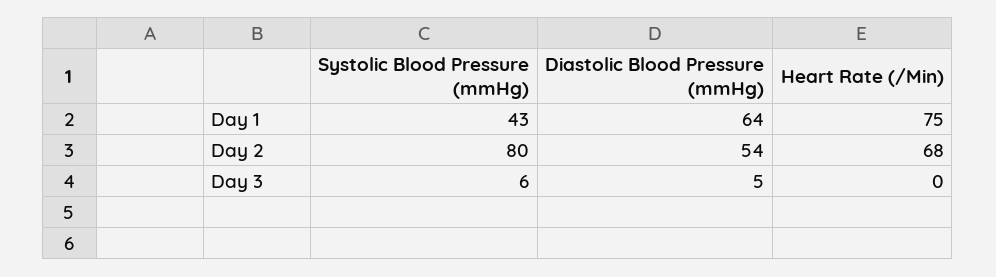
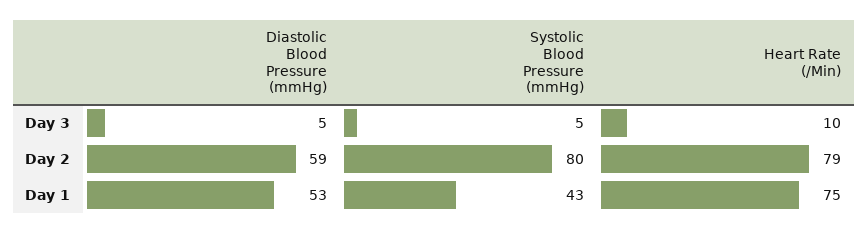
Diastolic Blood Pressure (mmHg), Day 1: 64 -> 53
Diastolic Blood Pressure (mmHg), Day 2: 54 -> 59
Heart Rate (/Min), Day 2: 68 -> 79
Systolic Blood Pressure (mmHg), Day 3: 6 -> 5
Heart Rate (/Min), Day 3: 0 -> 10

